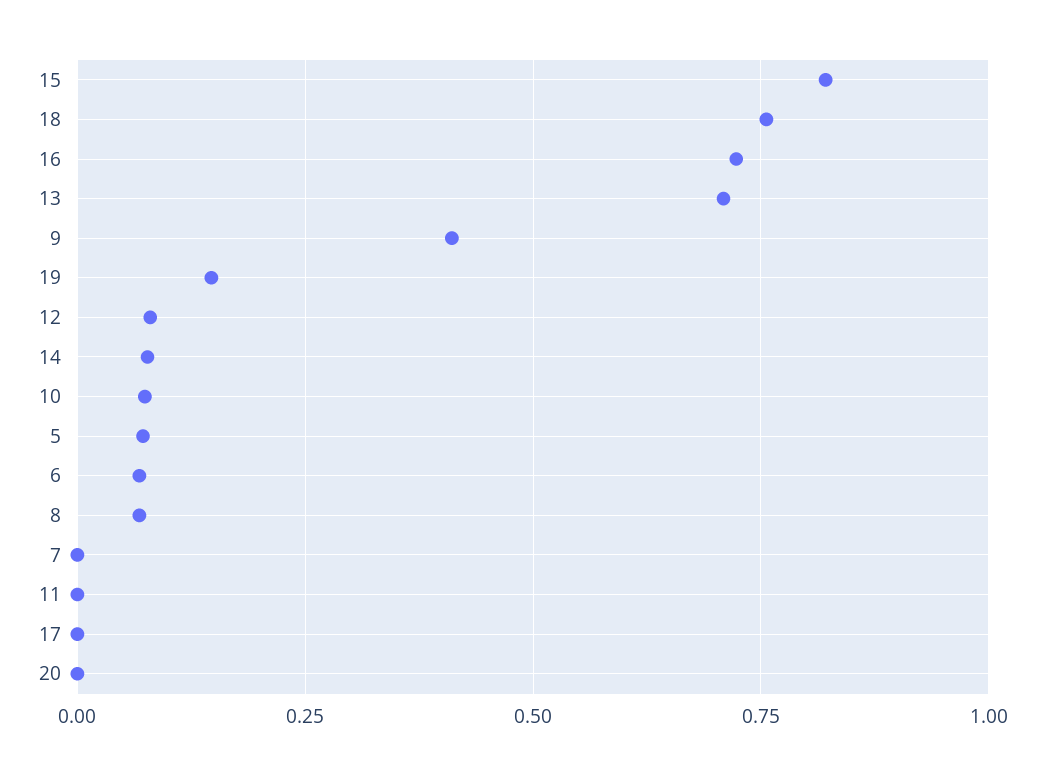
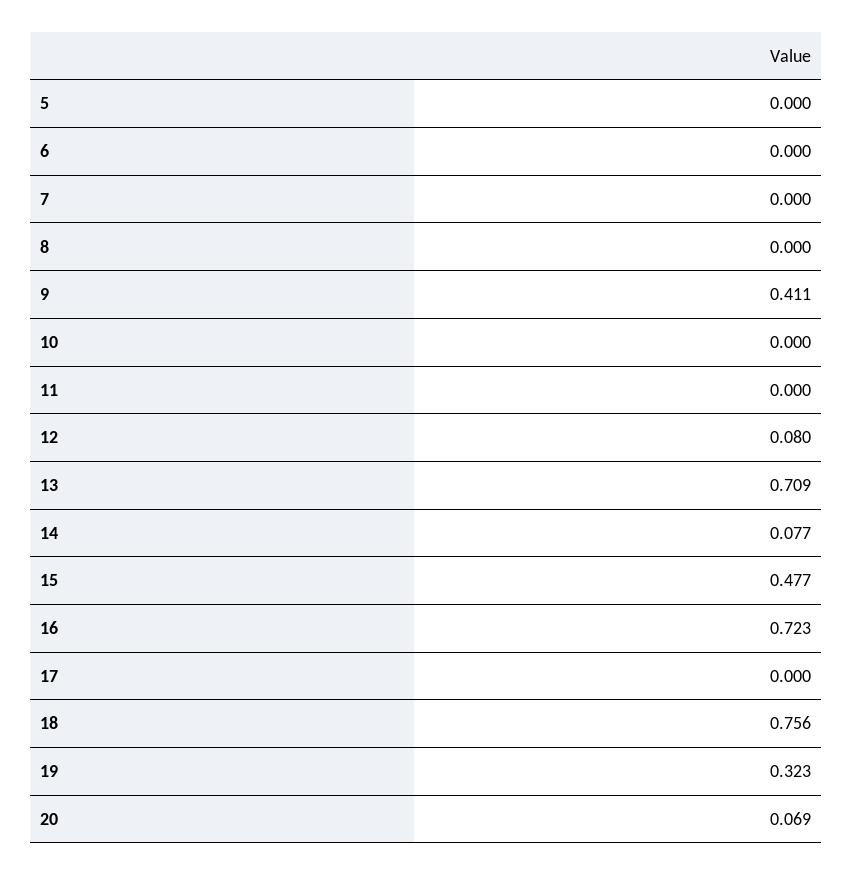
15: 0.825 -> 0.477
19: 0.15 -> 0.323
10: 0.075 -> 0
5: 0.075 -> 0
6: 0.075 -> 0
8: 0.075 -> 0
20: 0 -> 0.069

